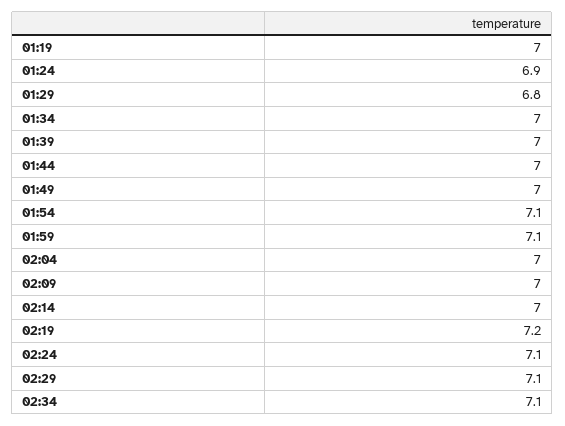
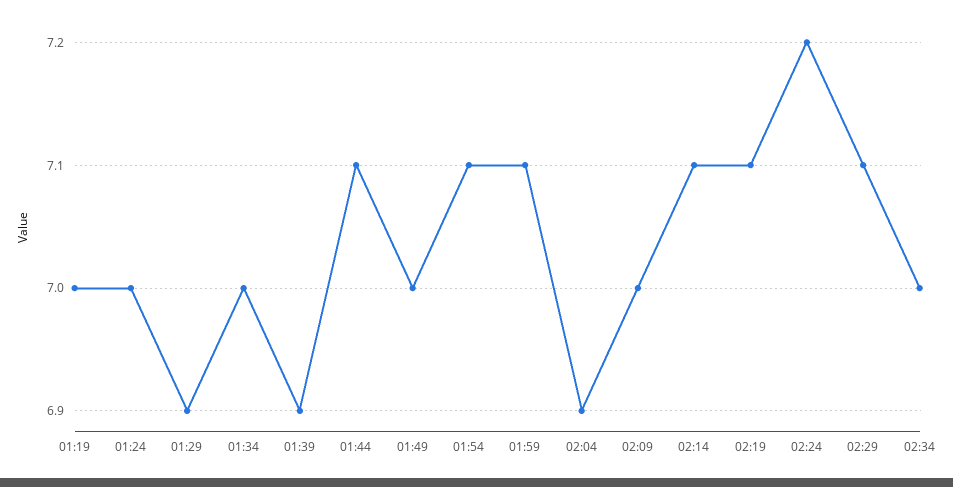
01:24: 6.9 -> 7
01:29: 6.8 -> 6.9
01:39: 7 -> 6.9
01:44: 7 -> 7.1
02:04: 7 -> 6.9
02:14: 7 -> 7.1
02:19: 7.2 -> 7.1
02:24: 7.1 -> 7.2
02:34: 7.1 -> 7

